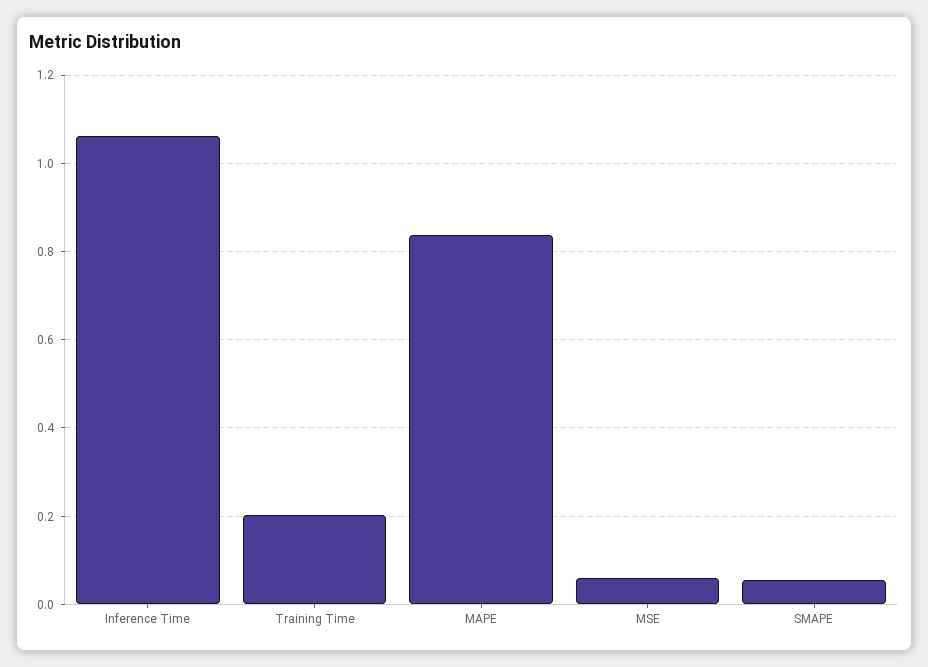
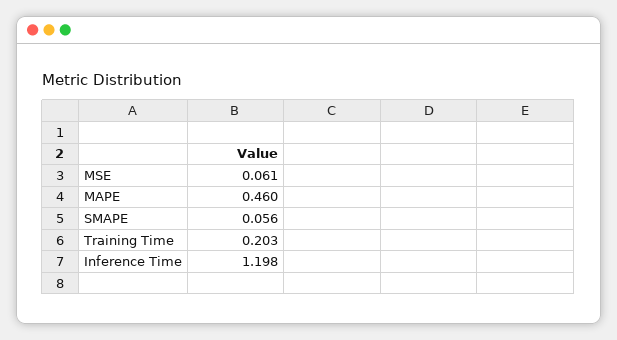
Inference Time: 1.06 -> 1.198
MAPE: 0.84 -> 0.46

